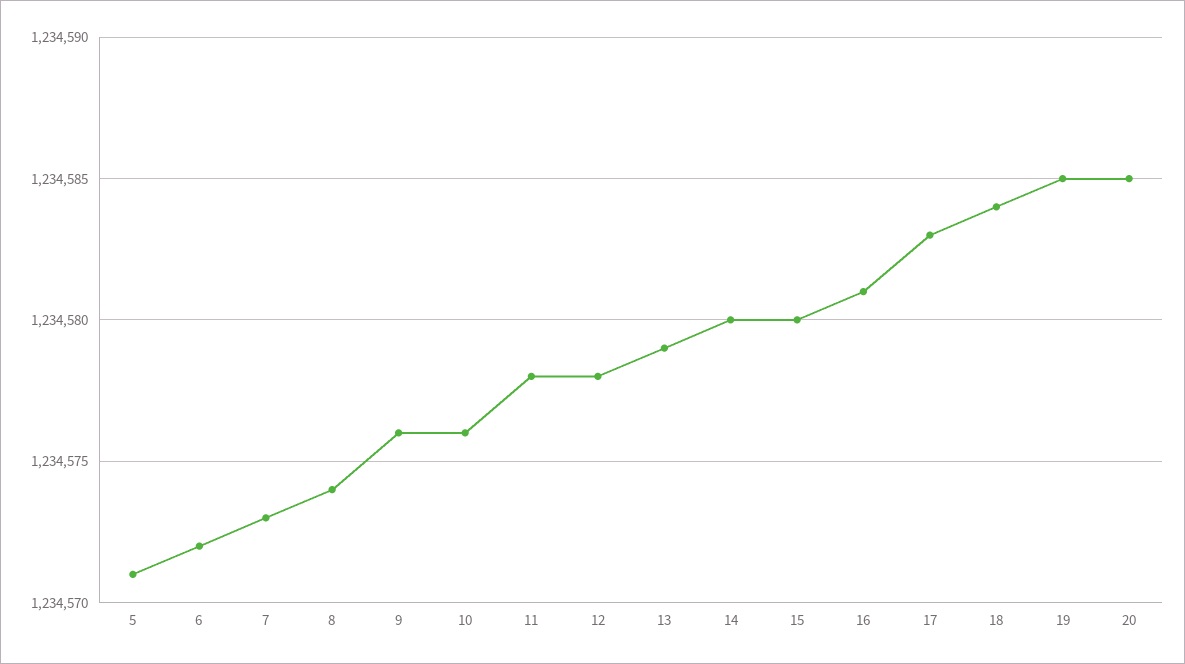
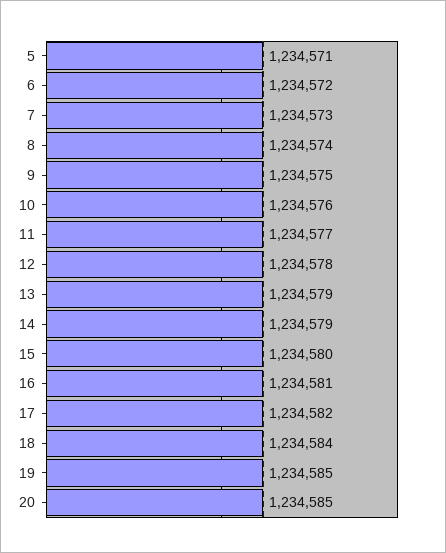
9: 1234576 -> 1234575
11: 1234578 -> 1234577
14: 1234580 -> 1234579
17: 1234583 -> 1234582

